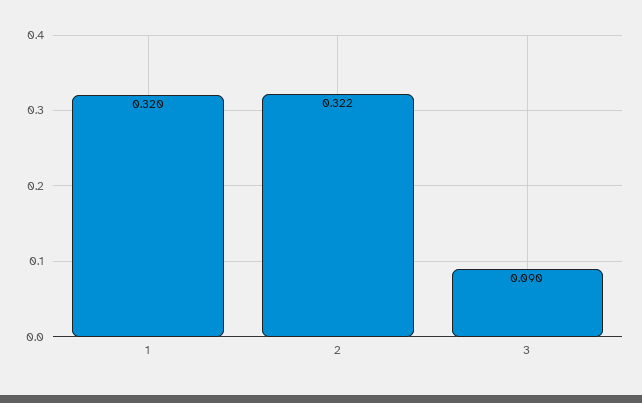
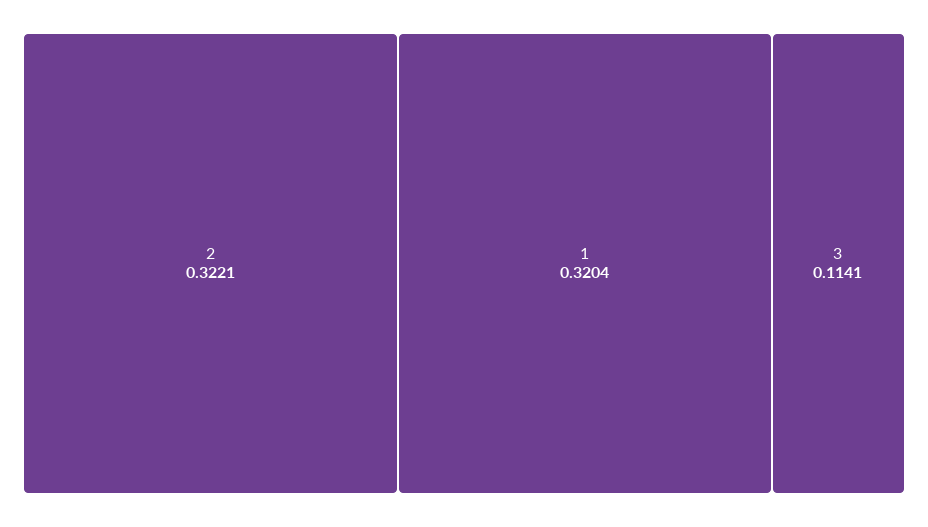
3: 0.09 -> 0.1141

